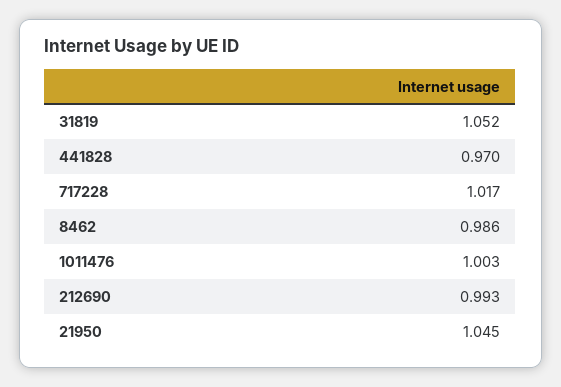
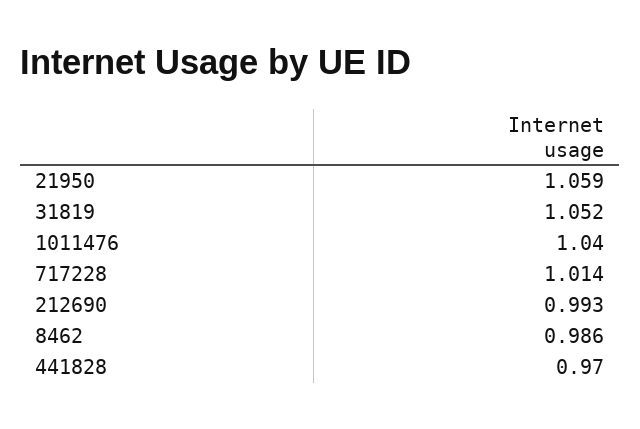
717228: 1.017 -> 1.014
1011476: 1.003 -> 1.04
21950: 1.045 -> 1.059

